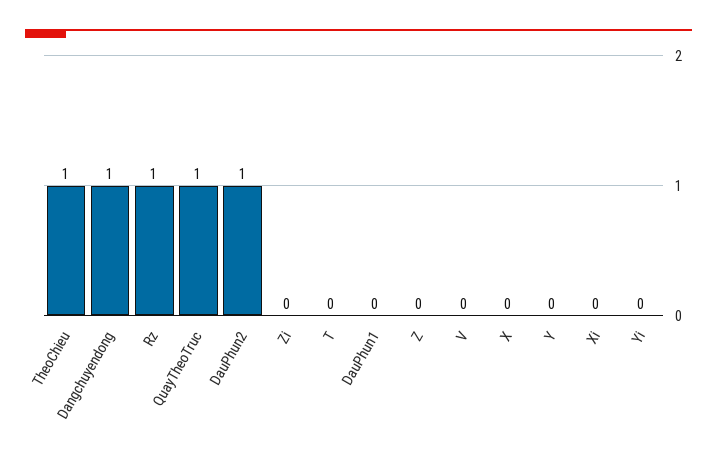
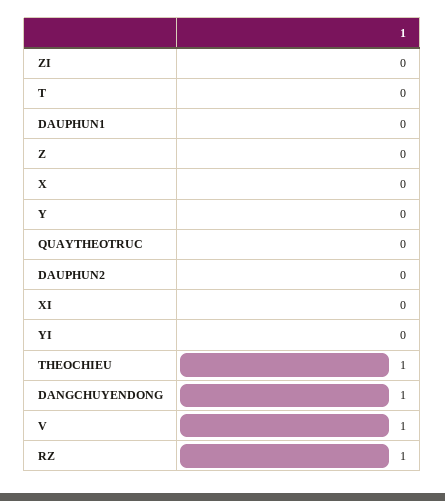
QuayTheoTruc: 1 -> 0
DauPhun2: 1 -> 0
V: 0 -> 1

